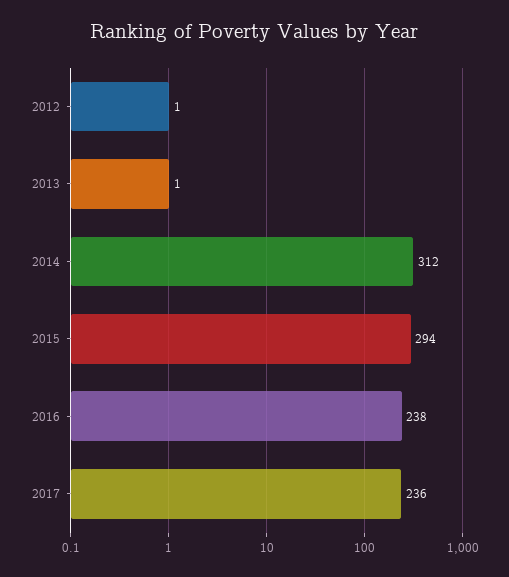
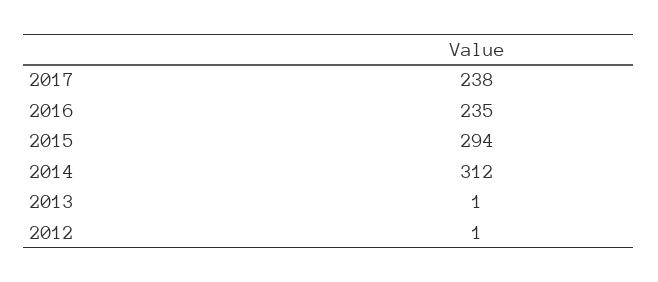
2016: 238 -> 235
2017: 236 -> 238

